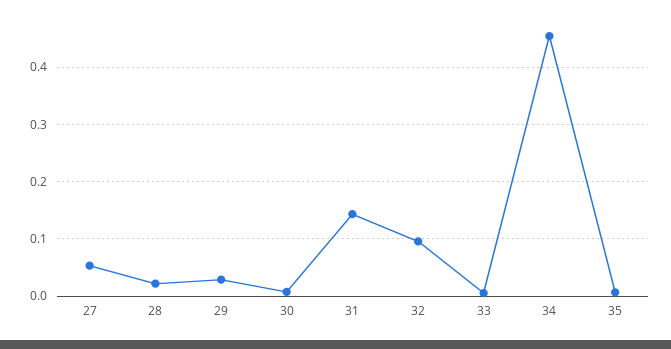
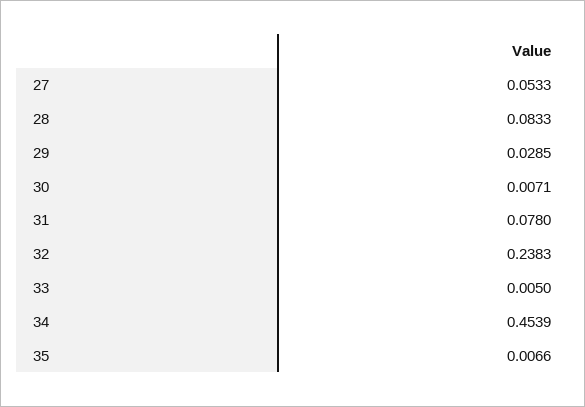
28: 0.02 -> 0.0833
31: 0.14 -> 0.078
32: 0.1 -> 0.2383

